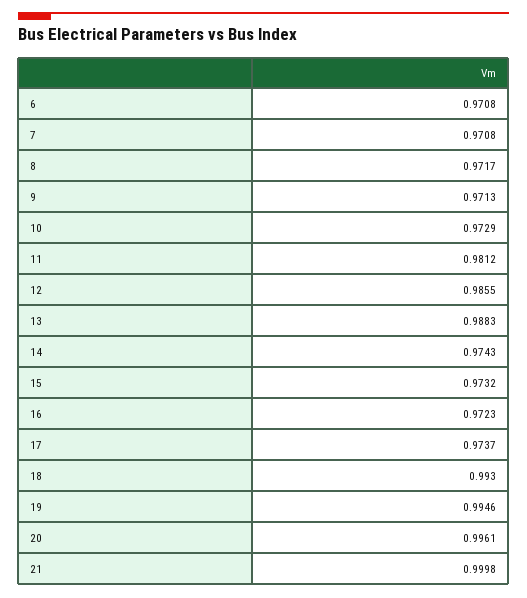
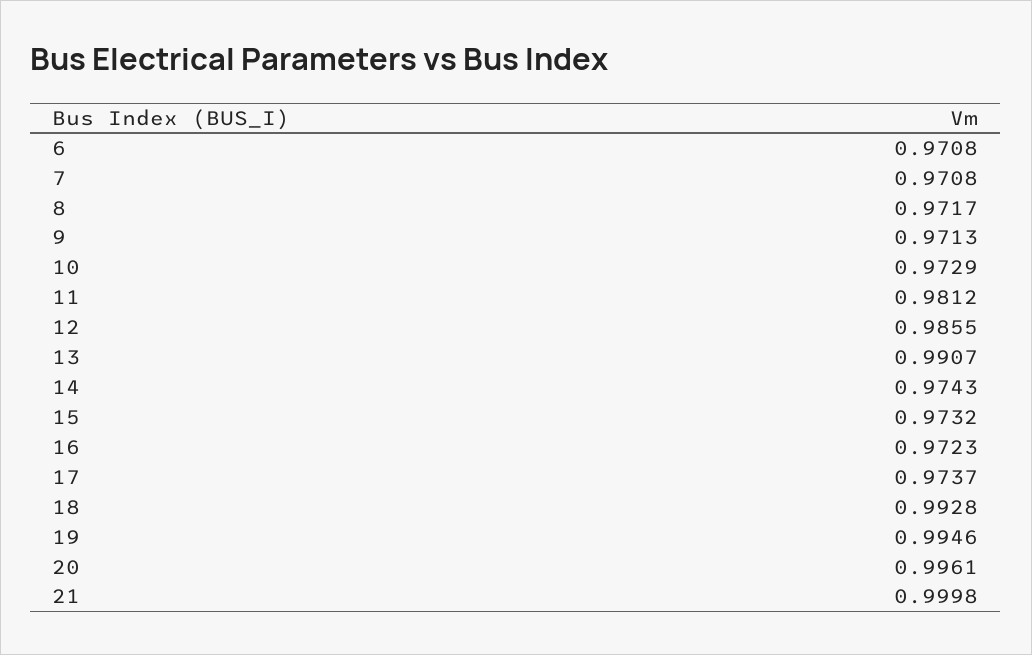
13: 0.9883 -> 0.9907
18: 0.993 -> 0.9928

